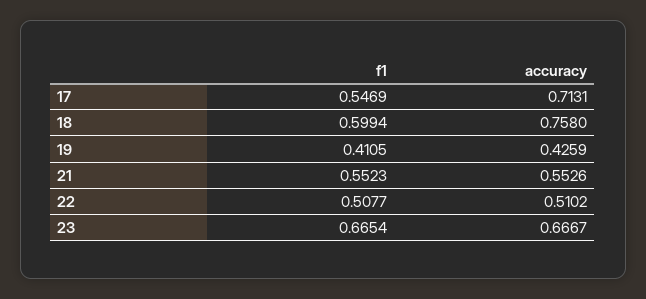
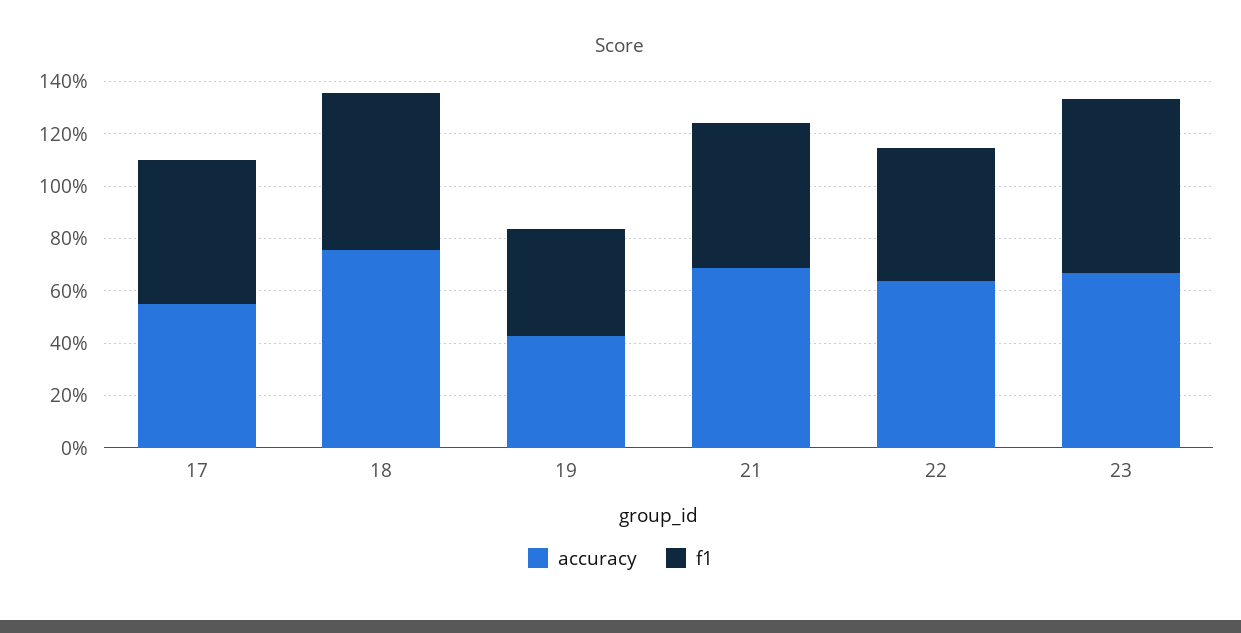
accuracy, 17: 0.7131 -> 0.55
accuracy, 21: 0.5526 -> 0.7
accuracy, 22: 0.5102 -> 0.65

